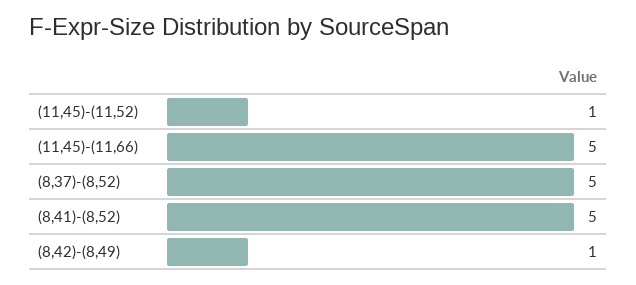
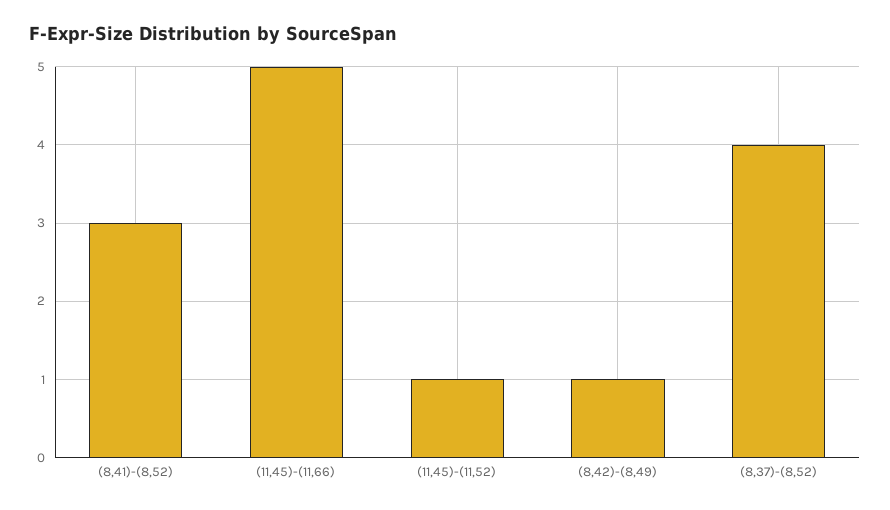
(8,37)-(8,52): 5 -> 4
(8,41)-(8,52): 5 -> 3

